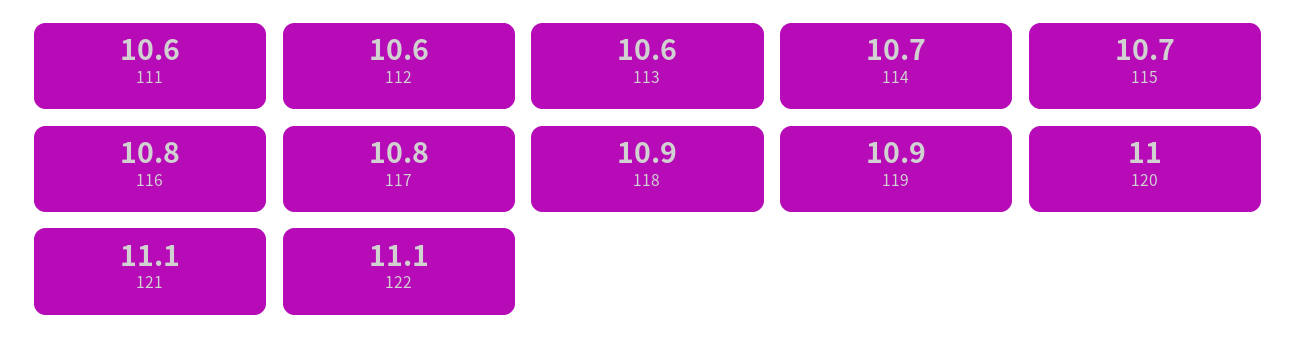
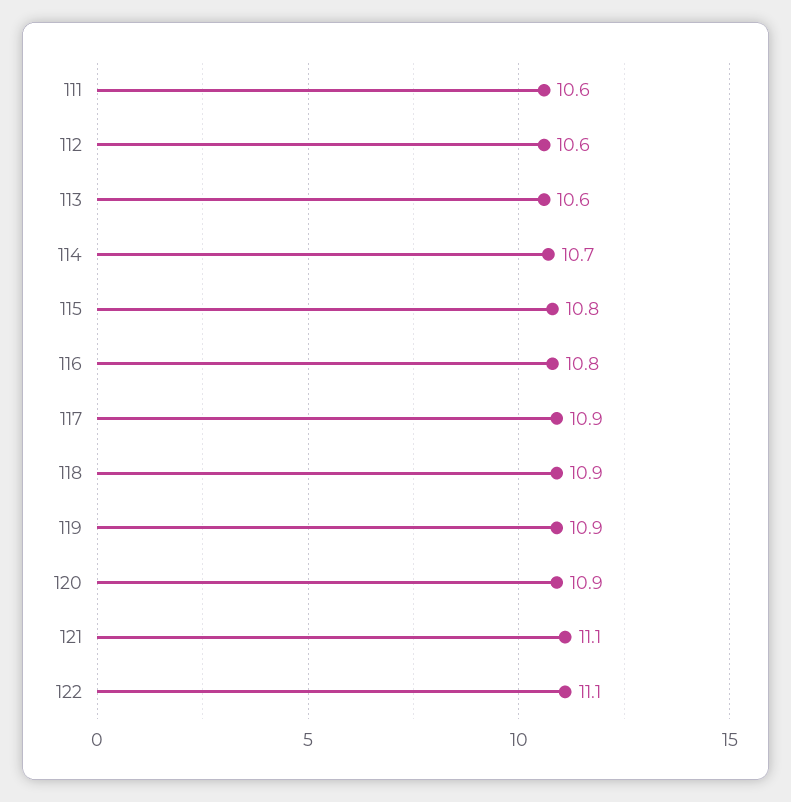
115: 10.7 -> 10.8
117: 10.8 -> 10.9
120: 11 -> 10.9

